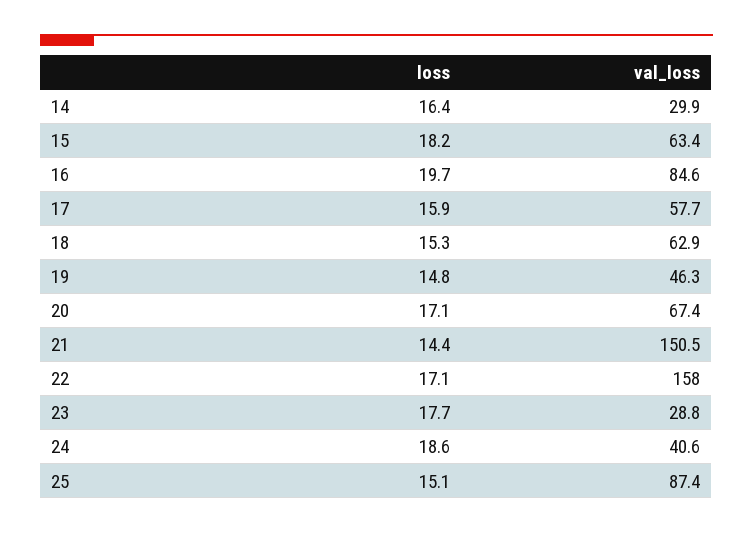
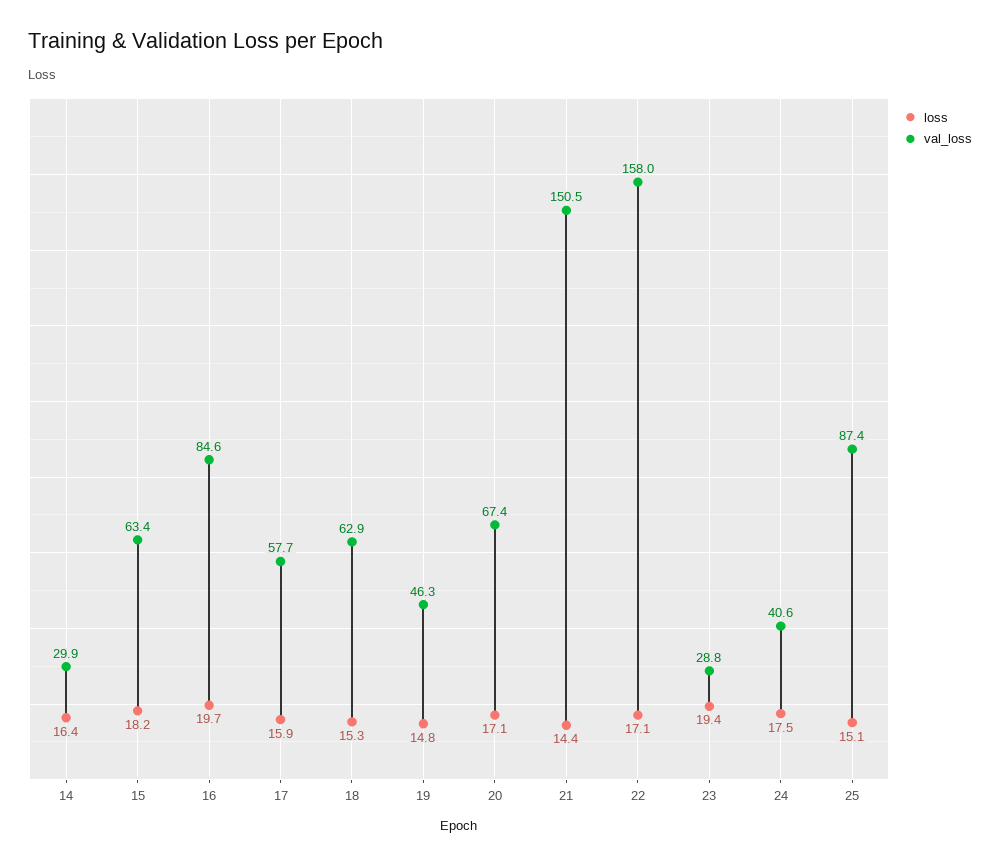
loss, 23: 17.7 -> 19.4
loss, 24: 18.6 -> 17.5

